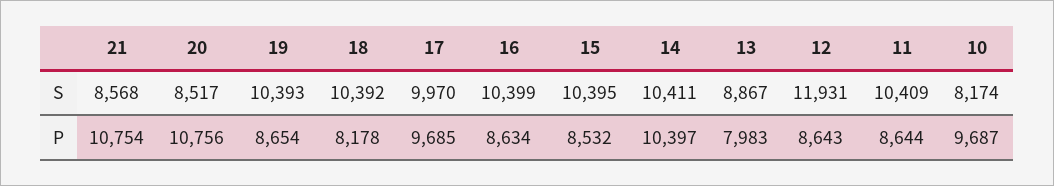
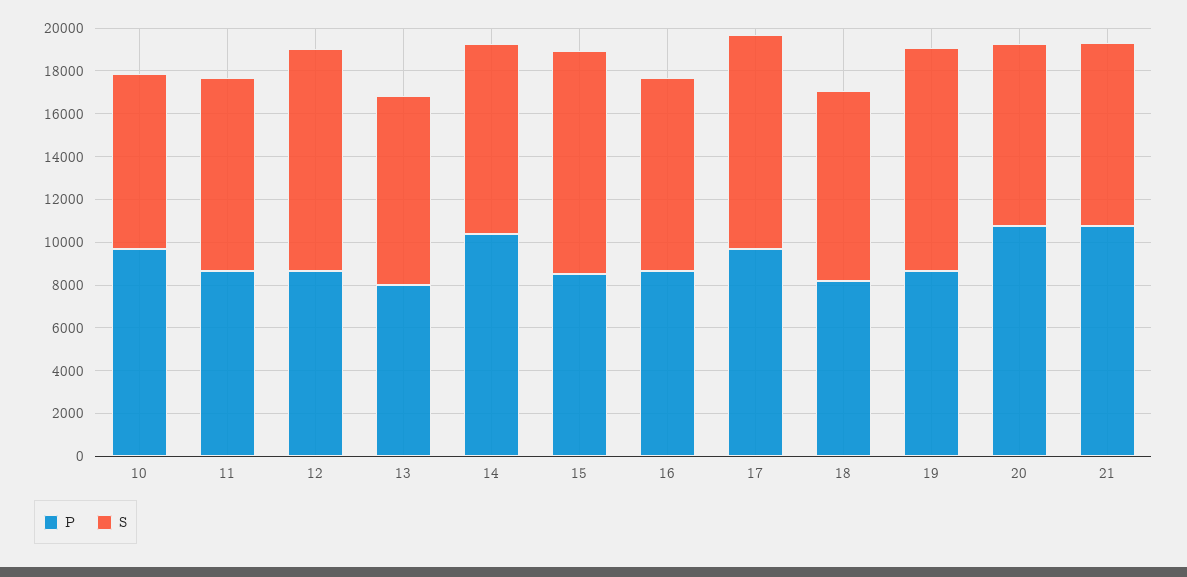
S, 18: 10392 -> 9000
S, 16: 10399 -> 9000
S, 14: 10411 -> 9000
S, 12: 11931 -> 10500
S, 11: 10409 -> 9000

